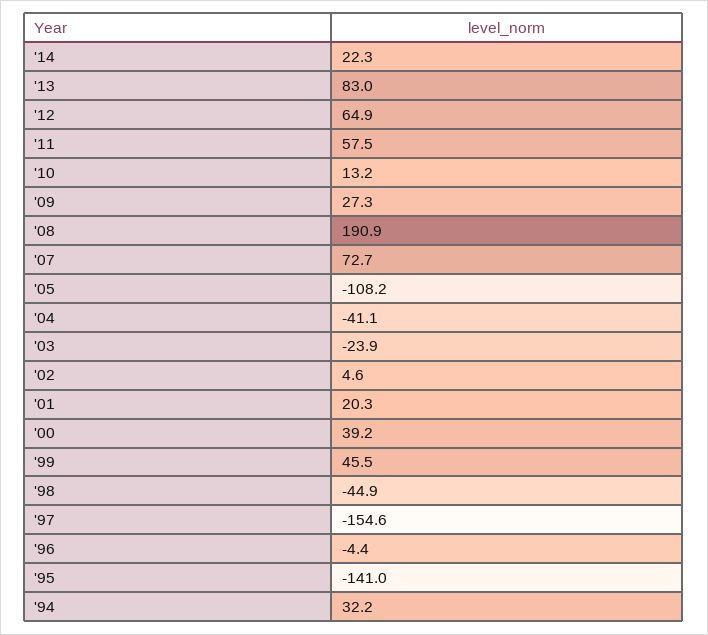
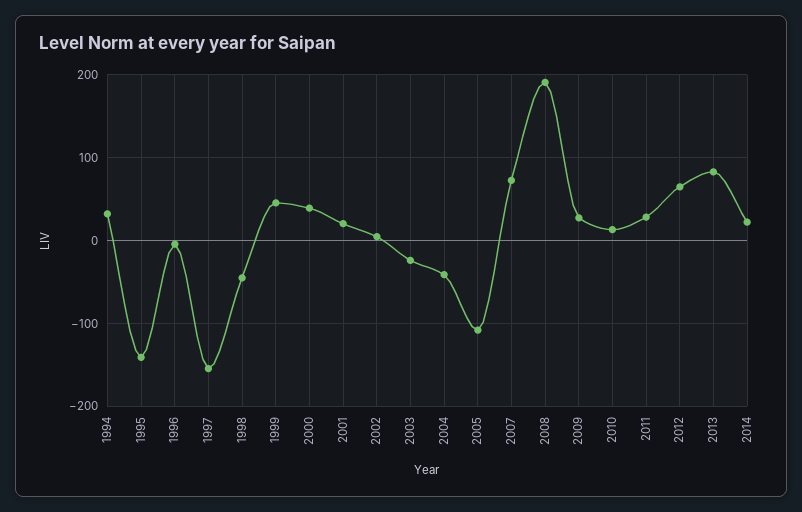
'11: 57.5 -> 30

